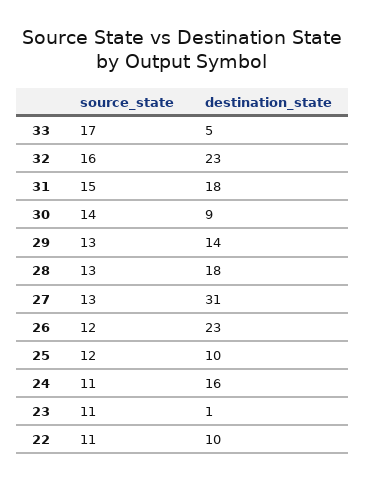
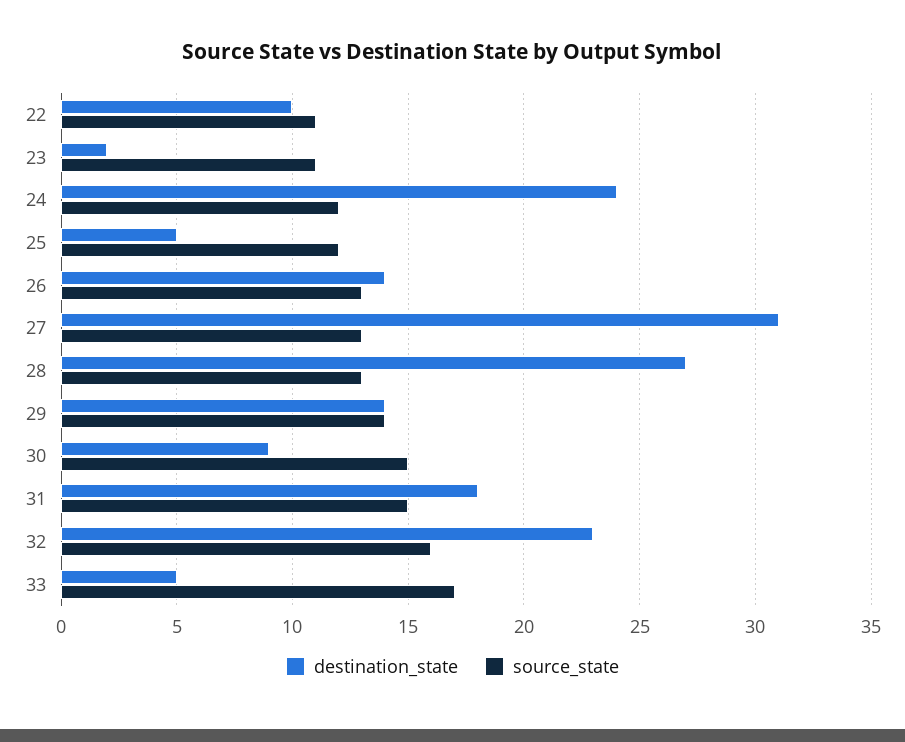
source_state, 30: 14 -> 15
source_state, 29: 13 -> 14
destination_state, 28: 18 -> 27
source_state, 26: 12 -> 13
destination_state, 26: 23 -> 14
destination_state, 25: 10 -> 5
source_state, 24: 11 -> 12
destination_state, 24: 16 -> 24
destination_state, 23: 1 -> 2

